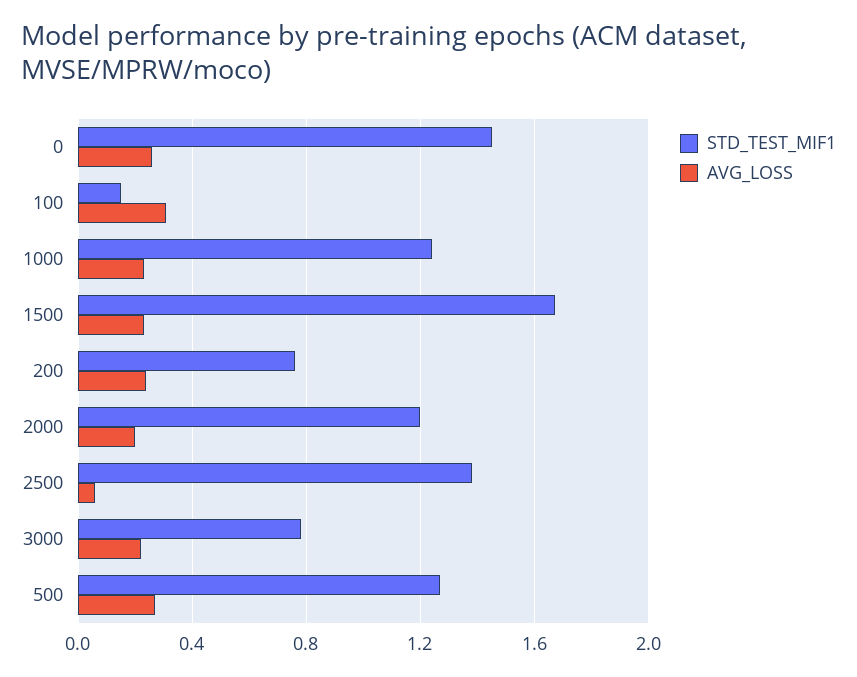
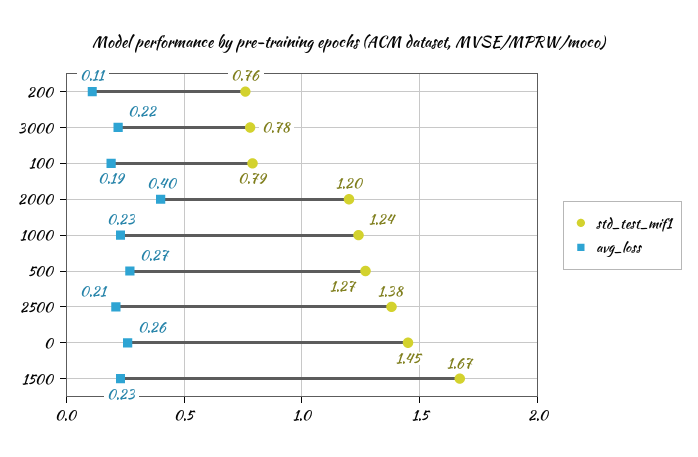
STD_TEST_MIF1, 100: 0.15 -> 0.79
AVG_LOSS, 100: 0.3 -> 0.19
AVG_LOSS, 200: 0.25 -> 0.11
AVG_LOSS, 2000: 0.2 -> 0.4
AVG_LOSS, 2500: 0.05 -> 0.21

